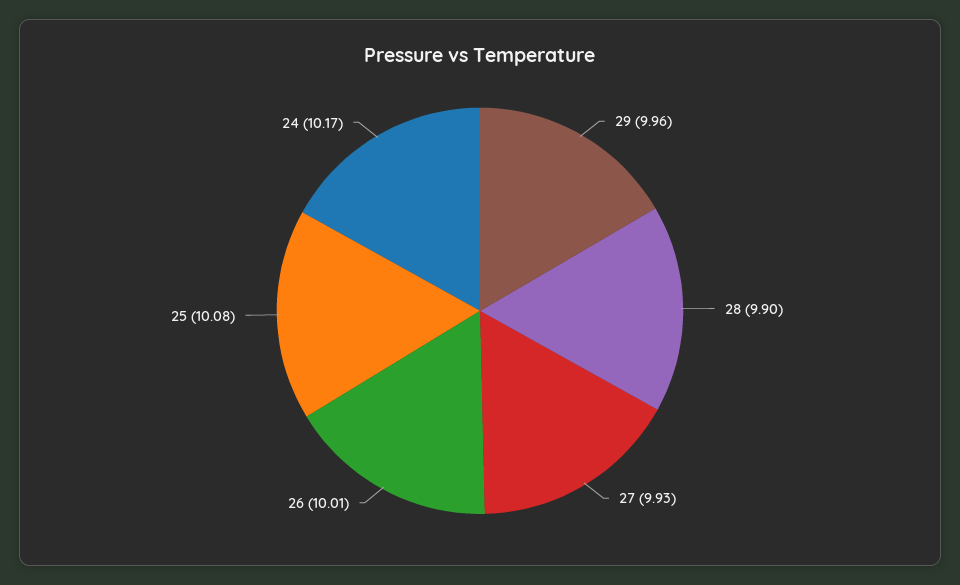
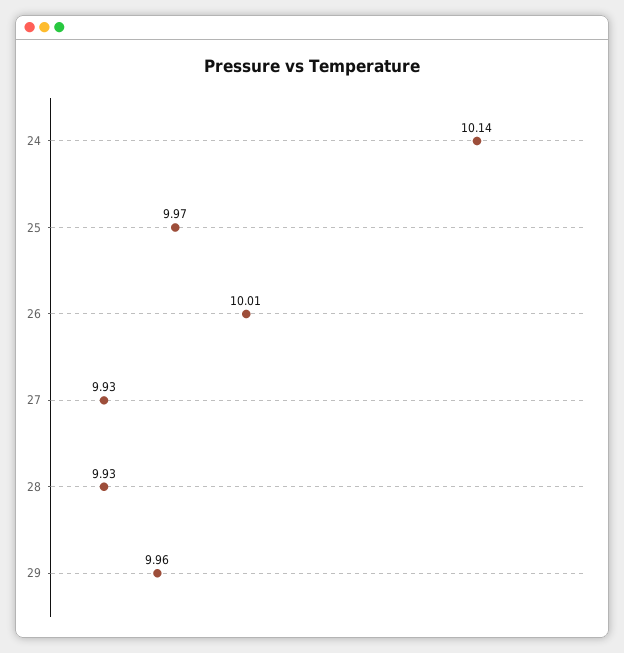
28: 9.9 -> 9.93
25: 10.08 -> 9.97
24: 10.17 -> 10.14

